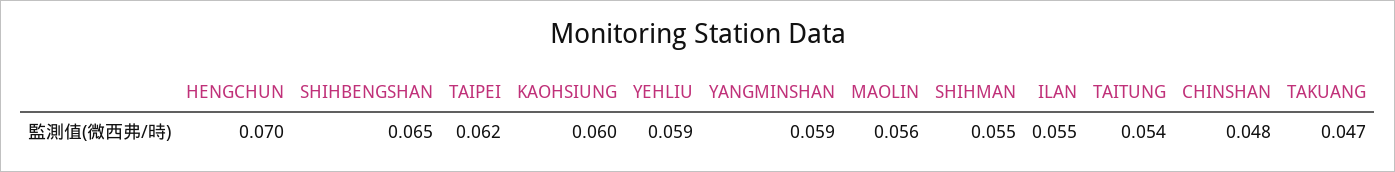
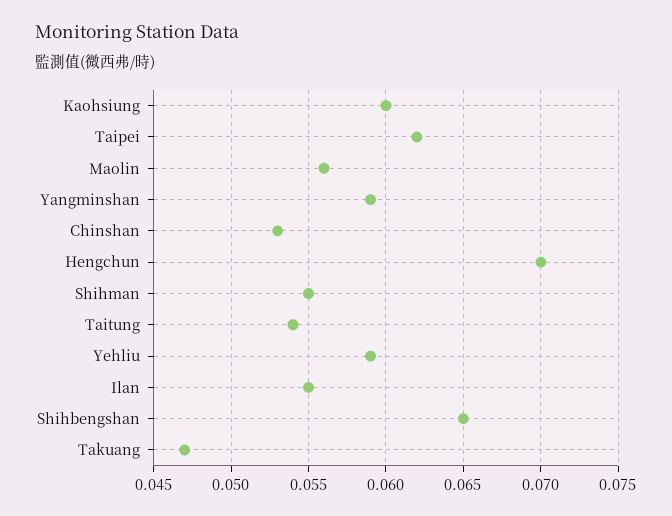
CHINSHAN: 0.048 -> 0.053

